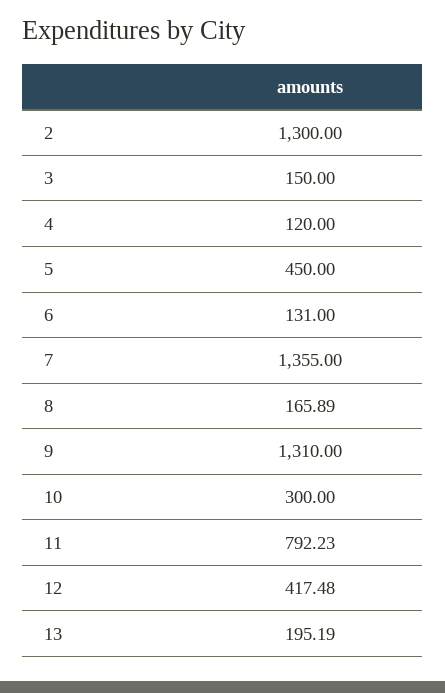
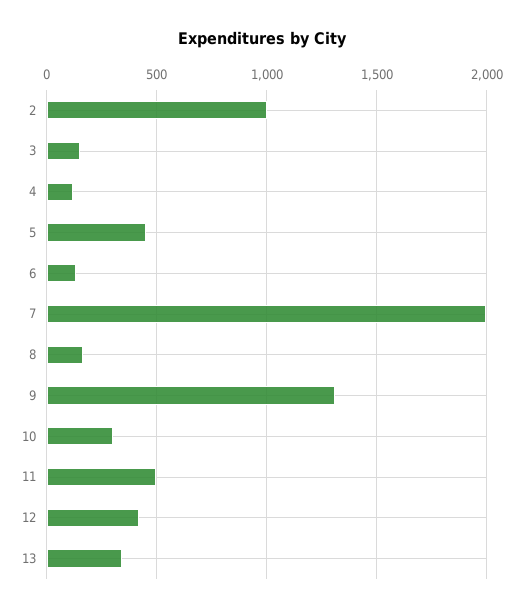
2: 1300 -> 1000
7: 1355 -> 2000
11: 792.23 -> 500
13: 195.19 -> 350

